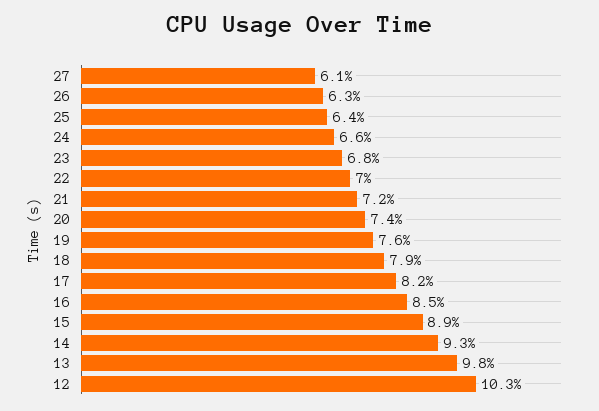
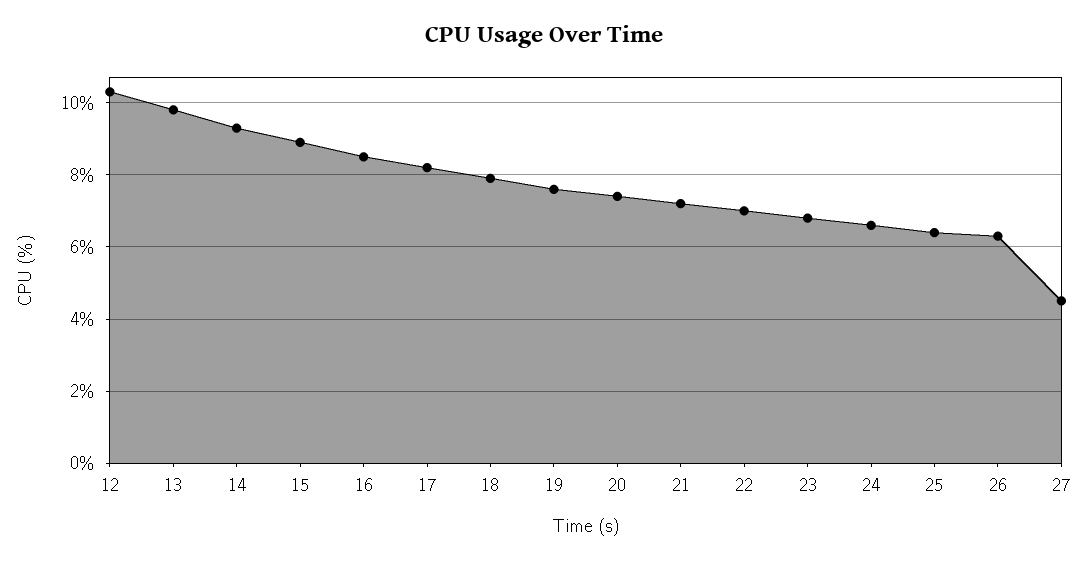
27: 6.1 -> 4.5

